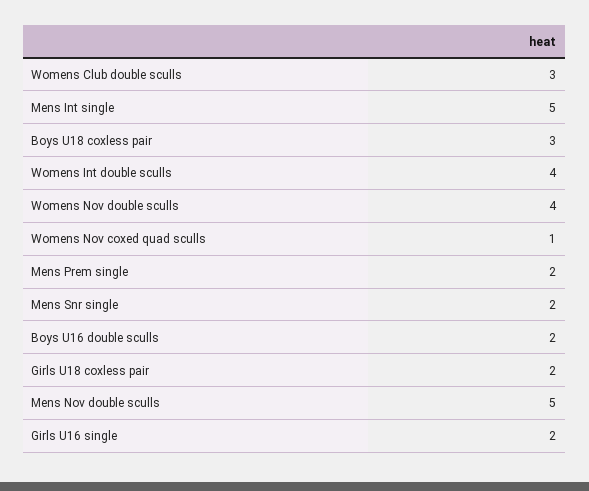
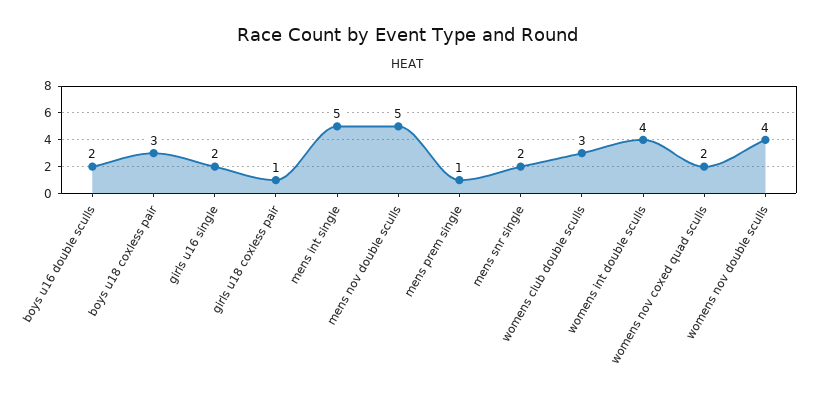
Womens Nov coxed quad sculls: 1 -> 2
Mens Prem single: 2 -> 1
Girls U18 coxless pair: 2 -> 1

